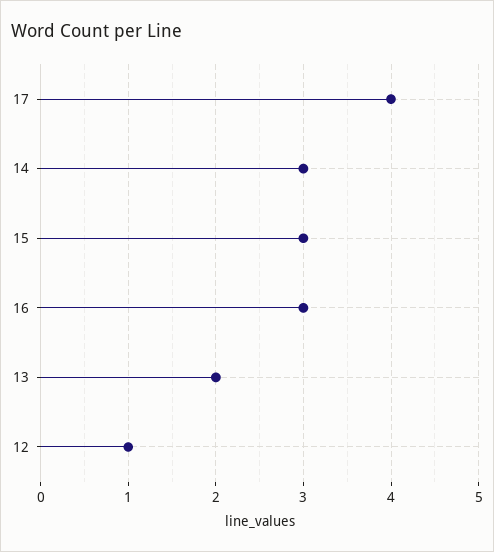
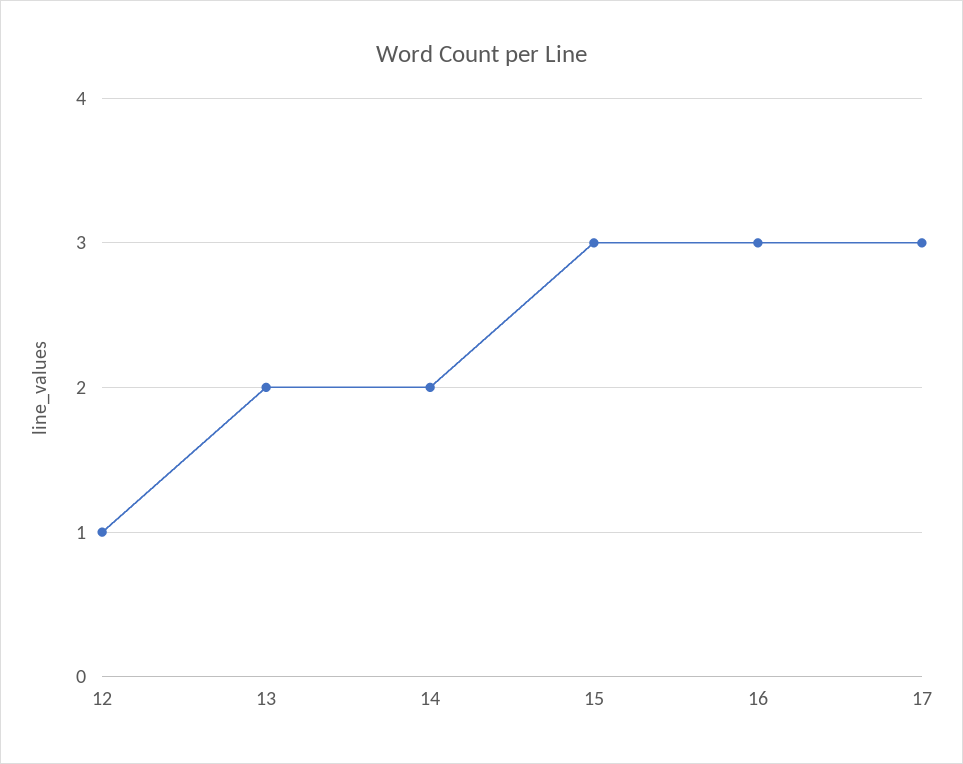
17: 4 -> 3
14: 3 -> 2

